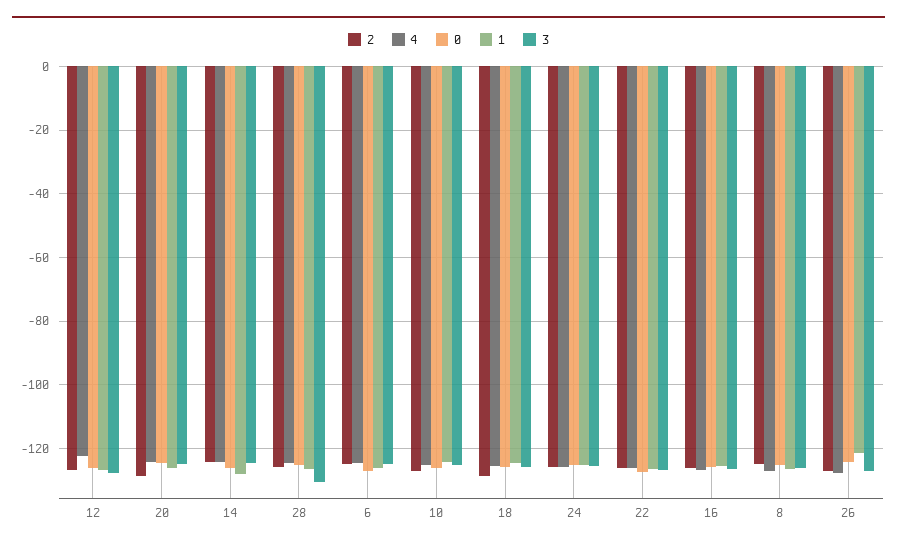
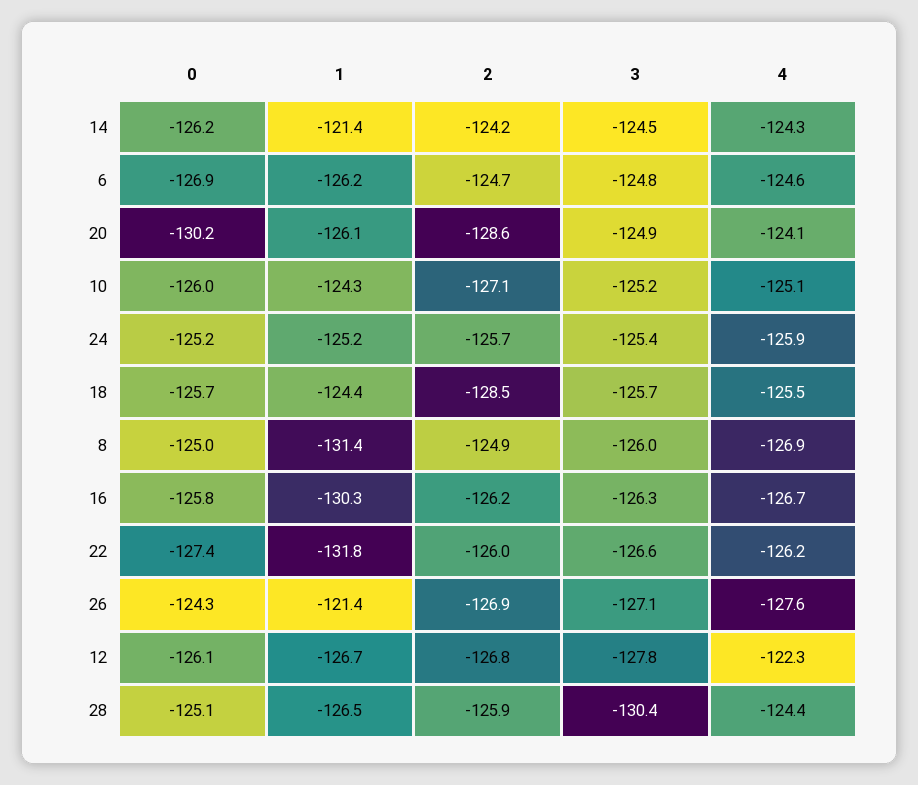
0, 20: -124 -> -130.2
1, 14: -128 -> -121.4
1, 22: -126 -> -131.8
1, 16: -126 -> -130.3
1, 8: -126 -> -131.4

